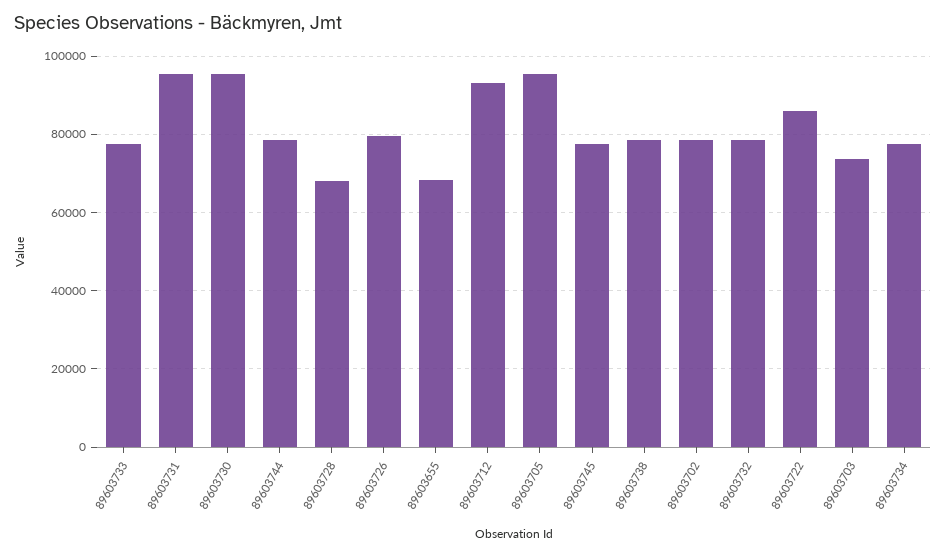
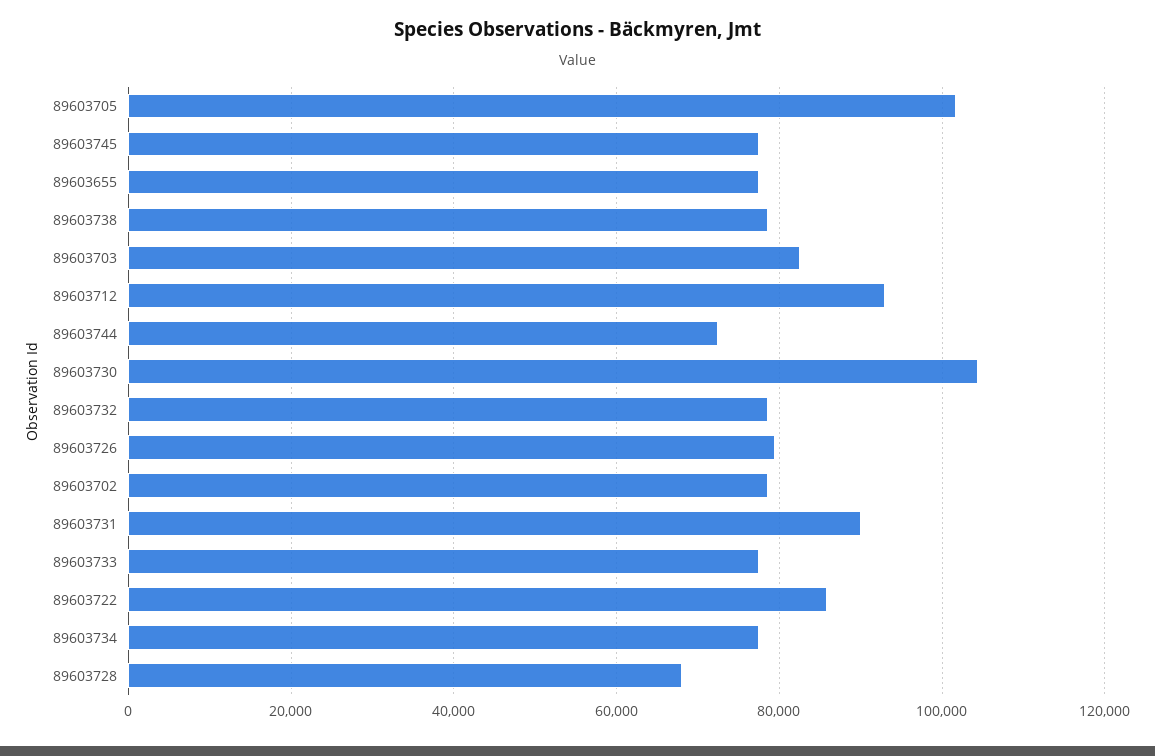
89603731: 96000 -> 90000
89603730: 96000 -> 104000
89603744: 78000 -> 72000
89603655: 68000 -> 78000
89603705: 96000 -> 102000
89603703: 74000 -> 82000

